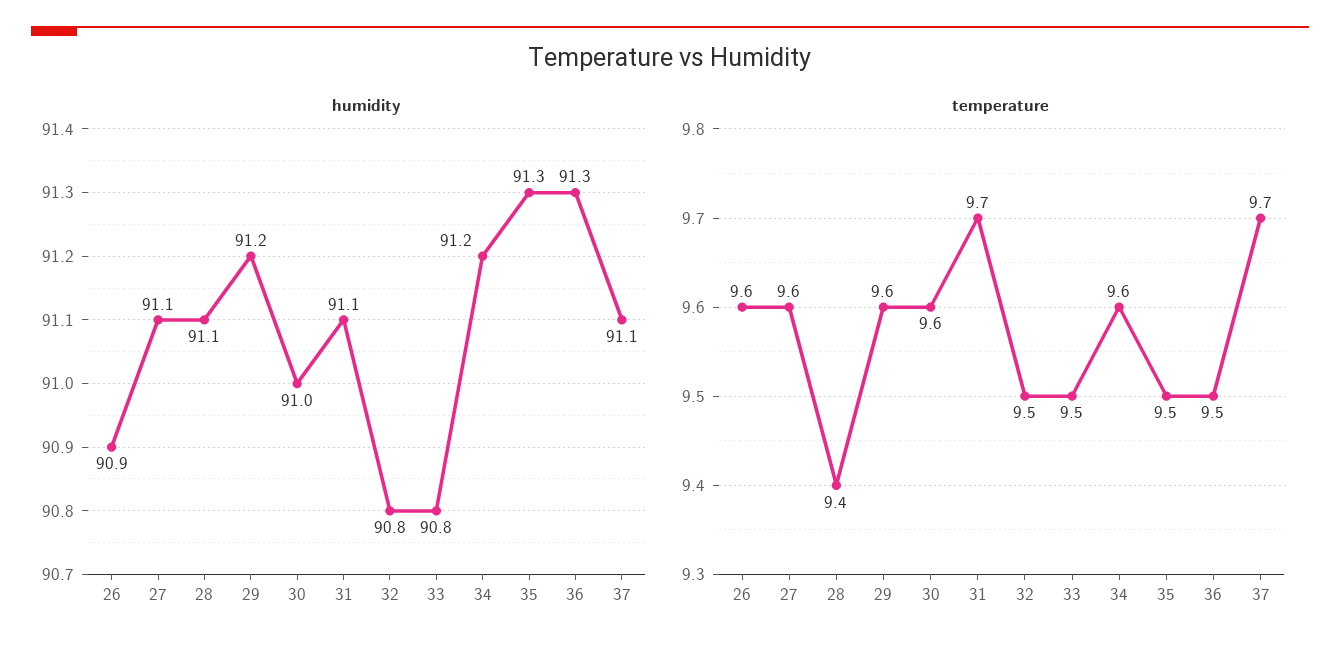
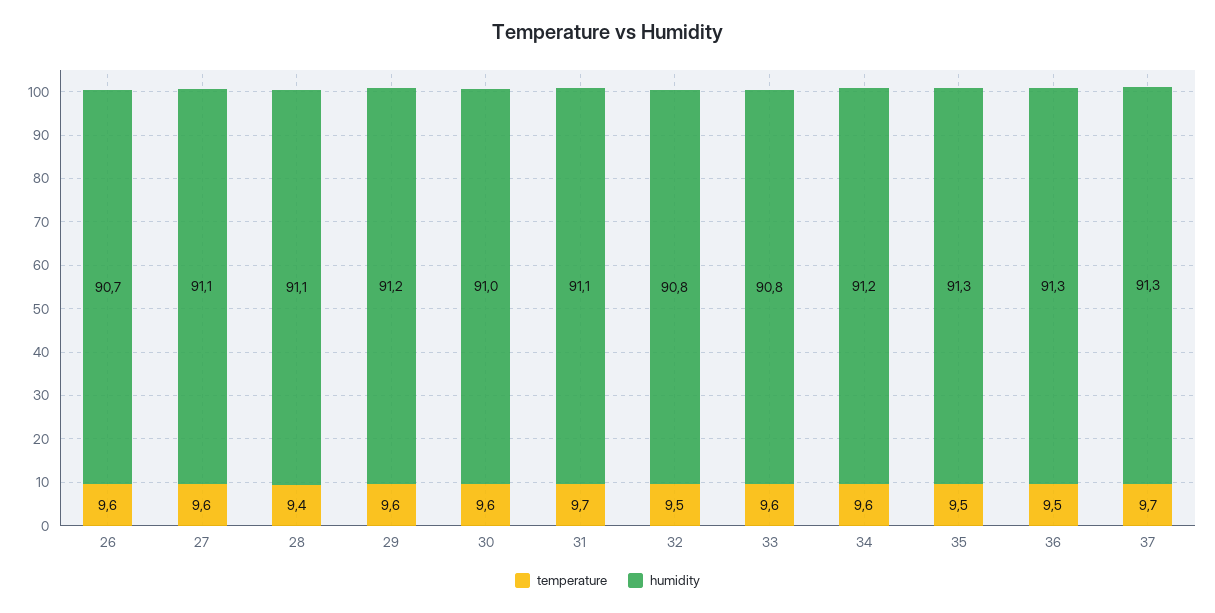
humidity, 26: 90.9 -> 90.7
humidity, 37: 91.1 -> 91.3
temperature, 33: 9.5 -> 9.6

